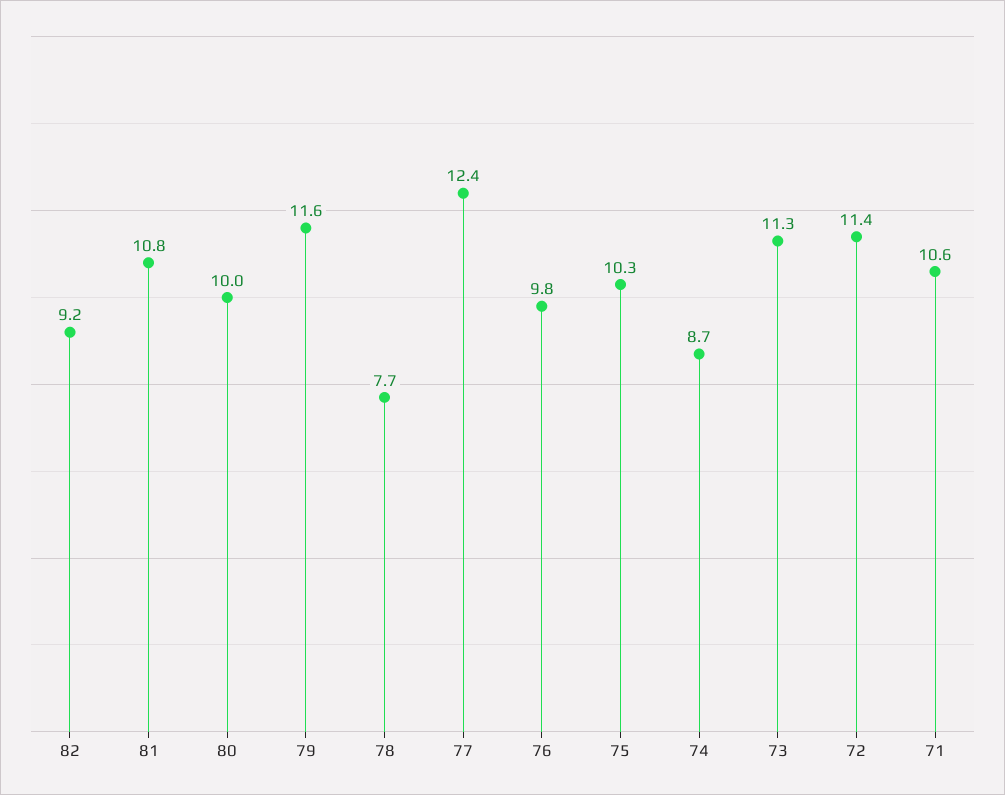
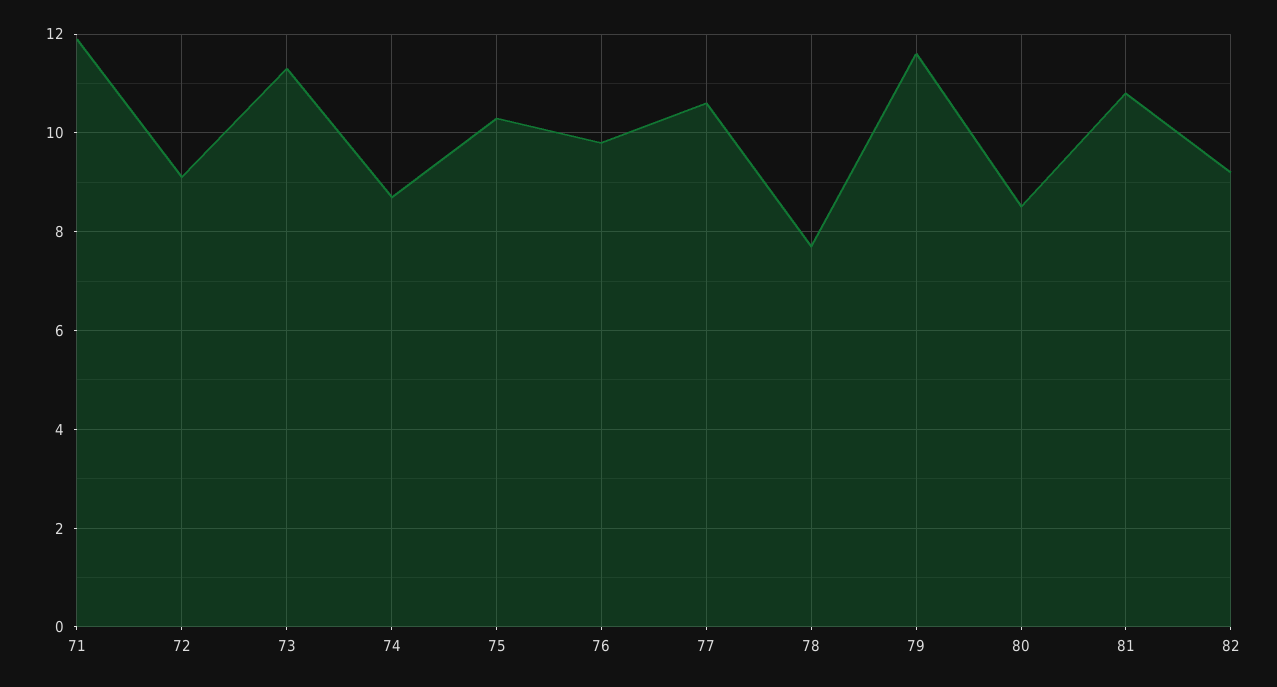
80: 10 -> 8.5
77: 12.4 -> 10.5
72: 11.4 -> 9
71: 10.6 -> 12

